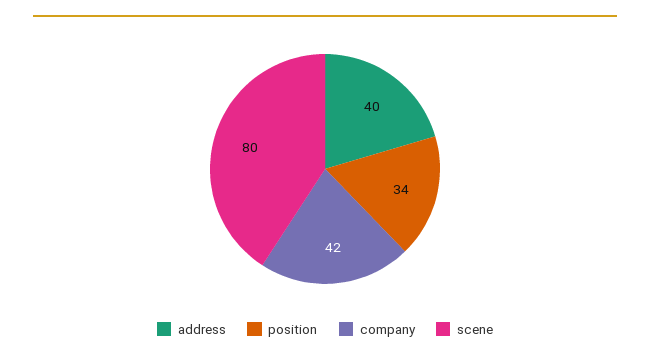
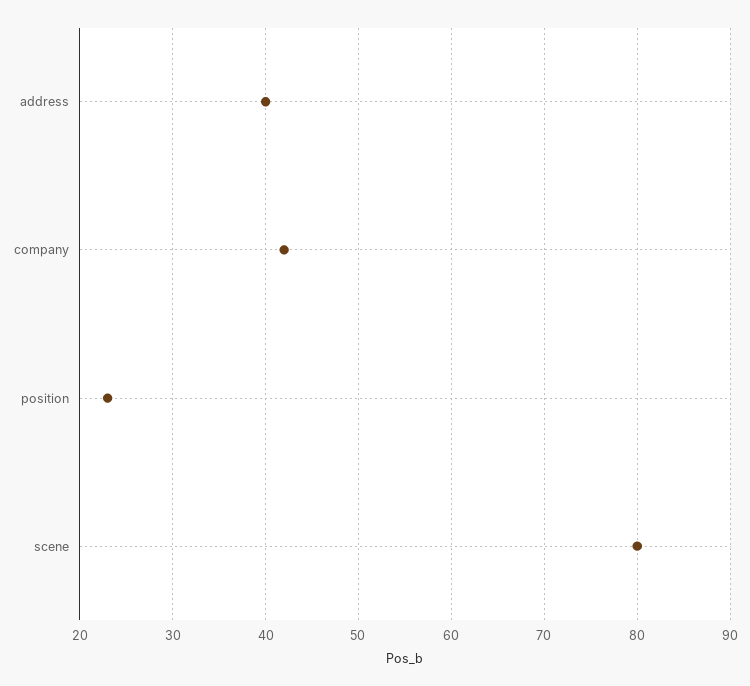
position: 34 -> 23

